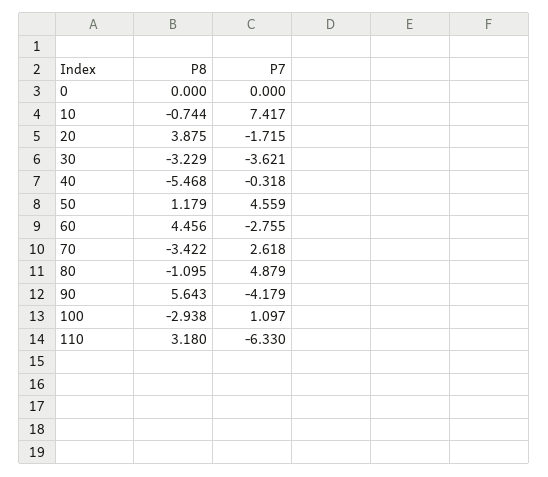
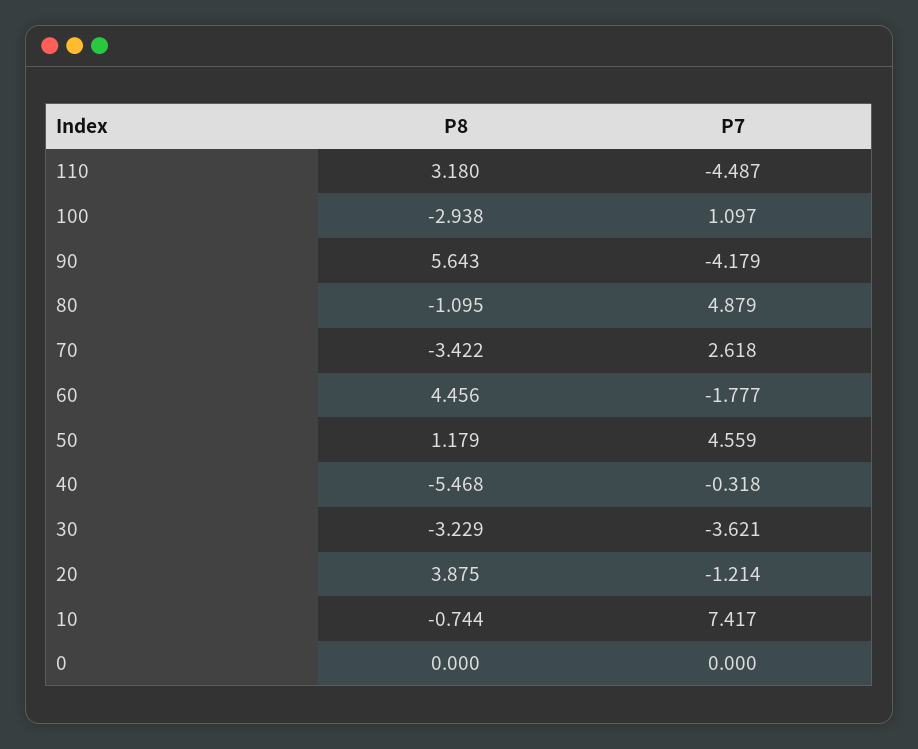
P7, 20: -1.715 -> -1.214
P7, 60: -2.755 -> -1.777
P7, 110: -6.33 -> -4.487

